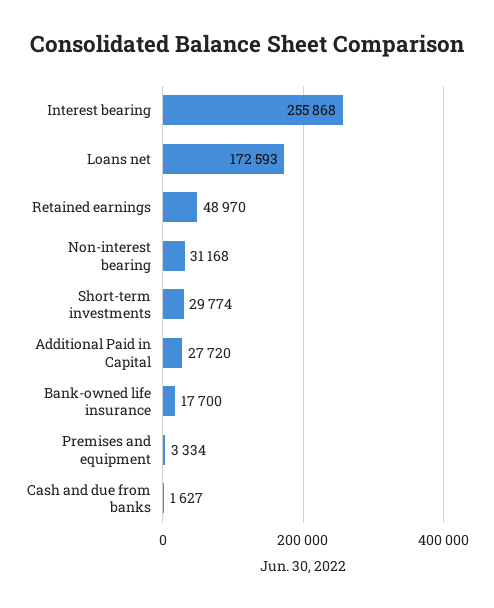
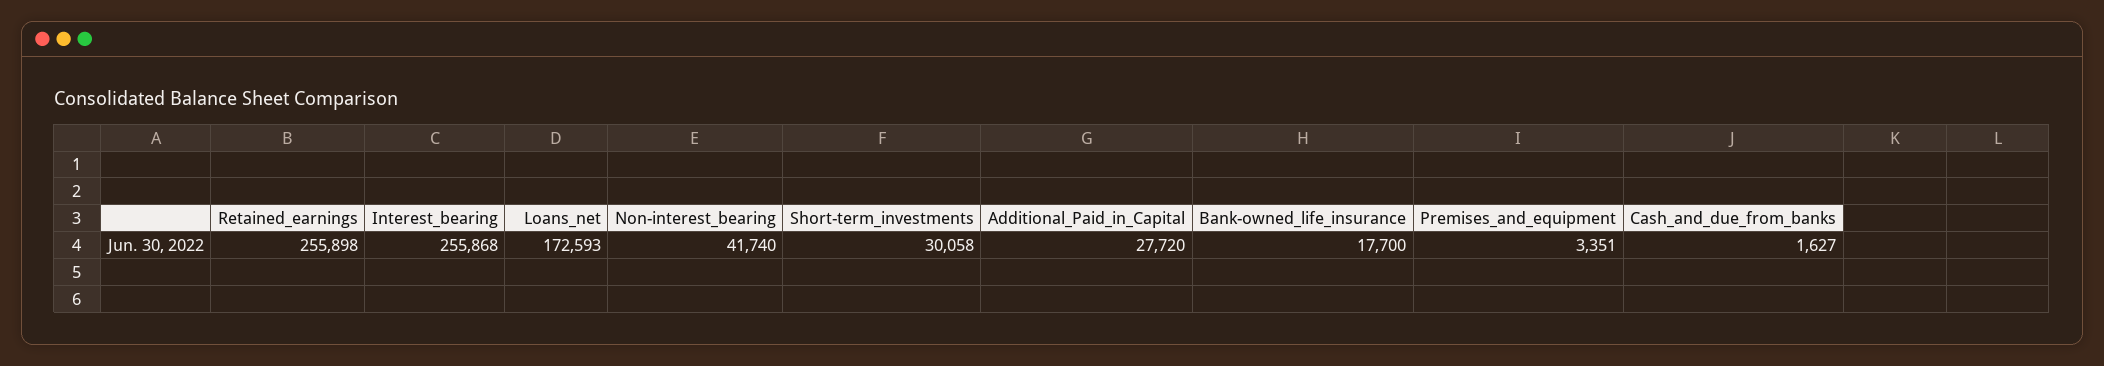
Retained earnings: 48970 -> 255898
Non-interest bearing: 31168 -> 41740
Short-term investments: 29774 -> 30058
Premises and equipment: 3334 -> 3351

